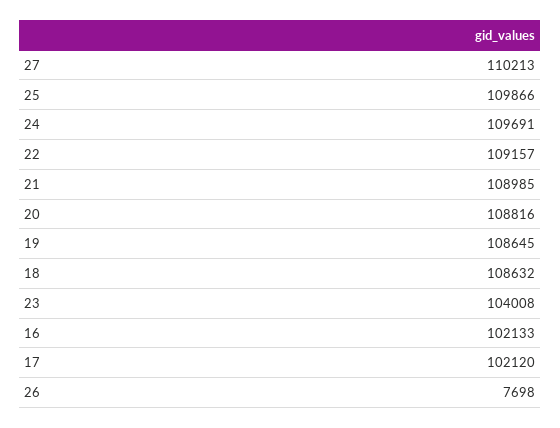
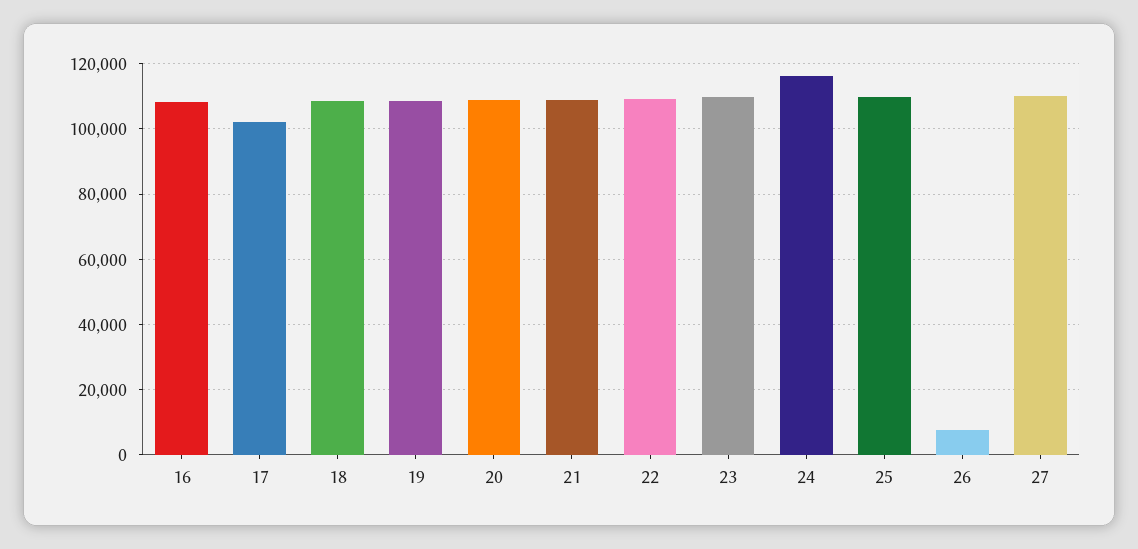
24: 109691 -> 116000
23: 104008 -> 110000
16: 102133 -> 108000

